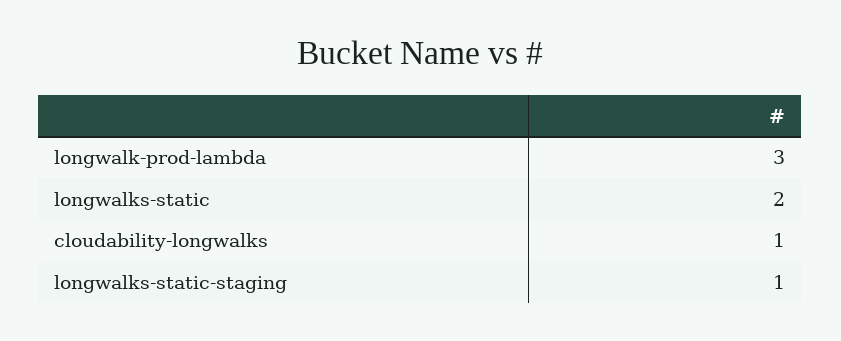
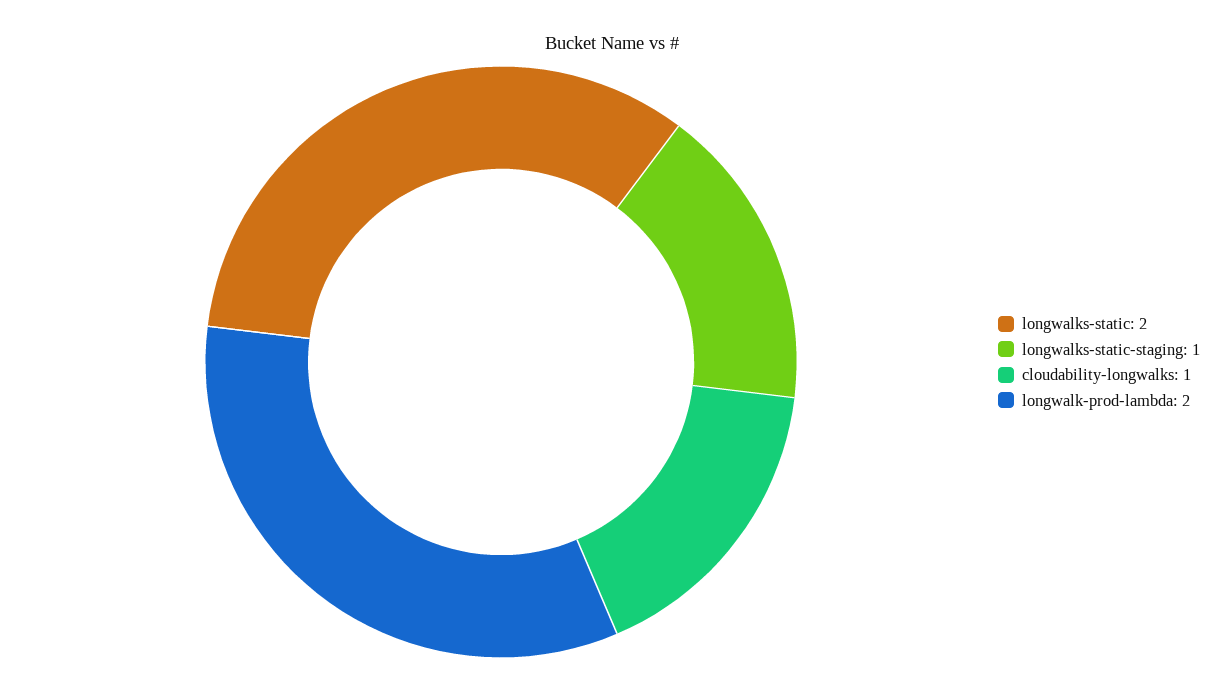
longwalk-prod-lambda: 3 -> 2

